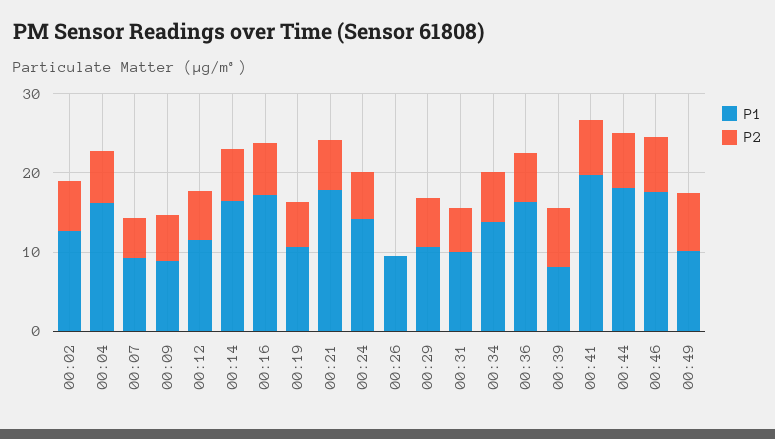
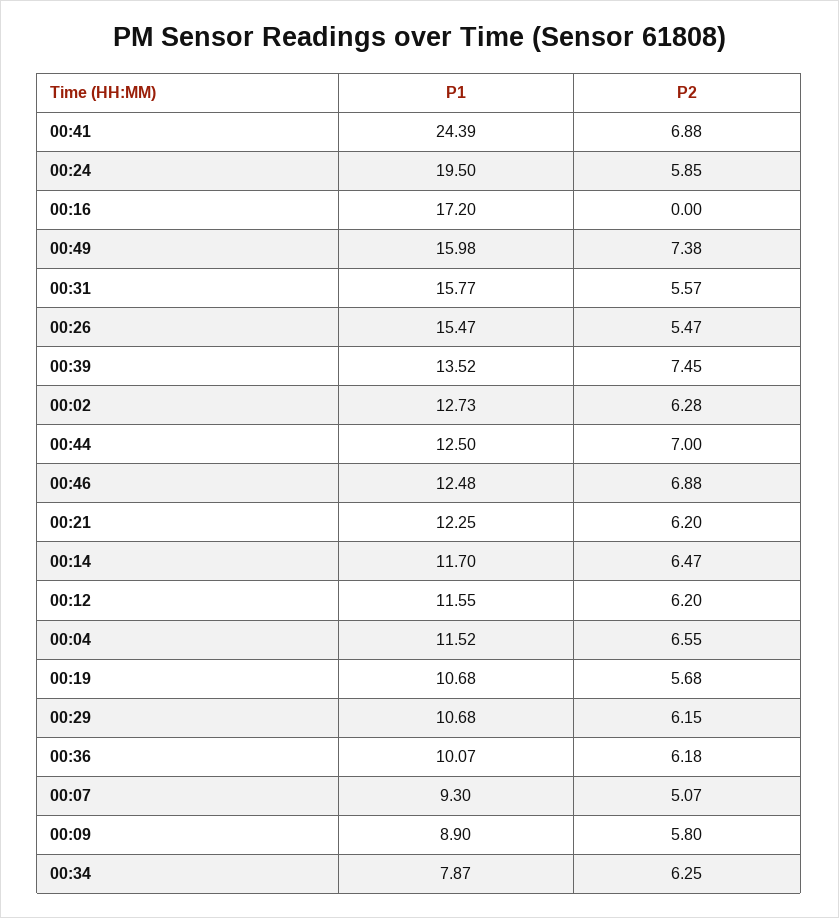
P1, 00:04: 16 -> 11.52
P1, 00:14: 16 -> 11.7
P2, 00:16: 6 -> 0
P1, 00:21: 18 -> 12.25
P1, 00:24: 14 -> 19.5
P1, 00:26: 10 -> 15.47
P2, 00:26: 0 -> 5.47
P1, 00:31: 10 -> 15.77
P1, 00:34: 14 -> 7.87
P1, 00:36: 16 -> 10.07
P1, 00:39: 8 -> 13.52
P1, 00:41: 20 -> 24.39
P1, 00:44: 18 -> 12.5
P1, 00:46: 18 -> 12.48
P1, 00:49: 10 -> 15.98

